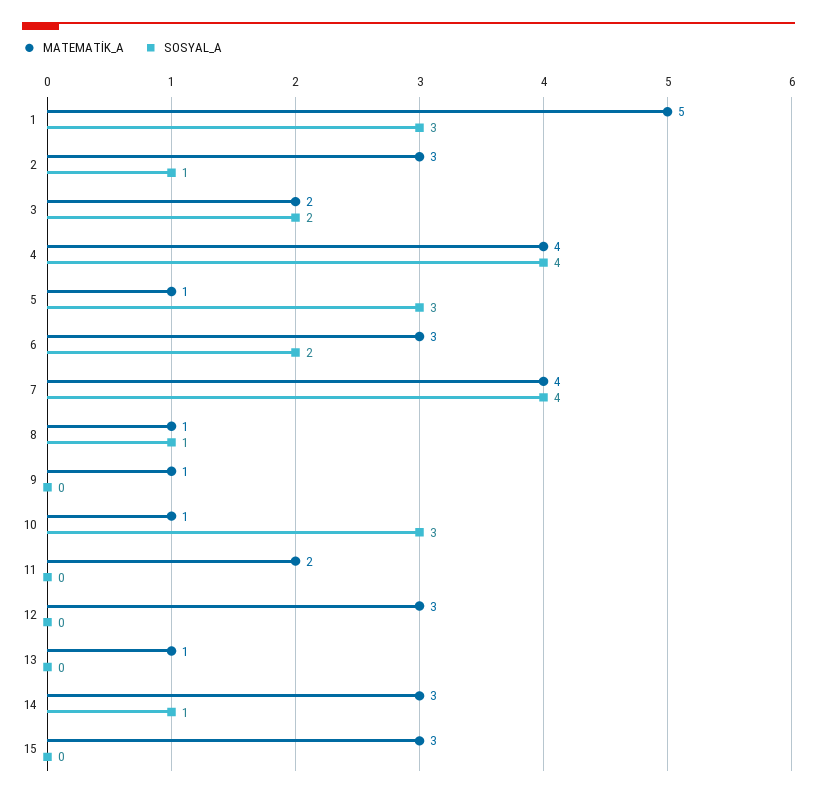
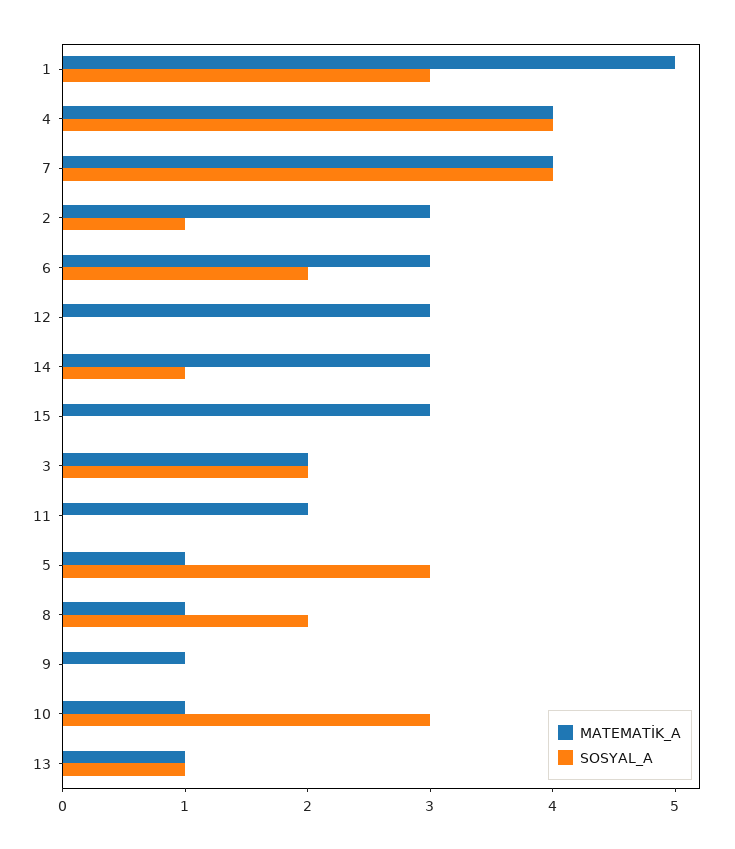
SOSYAL_A, 8: 1 -> 2
SOSYAL_A, 13: 0 -> 1

